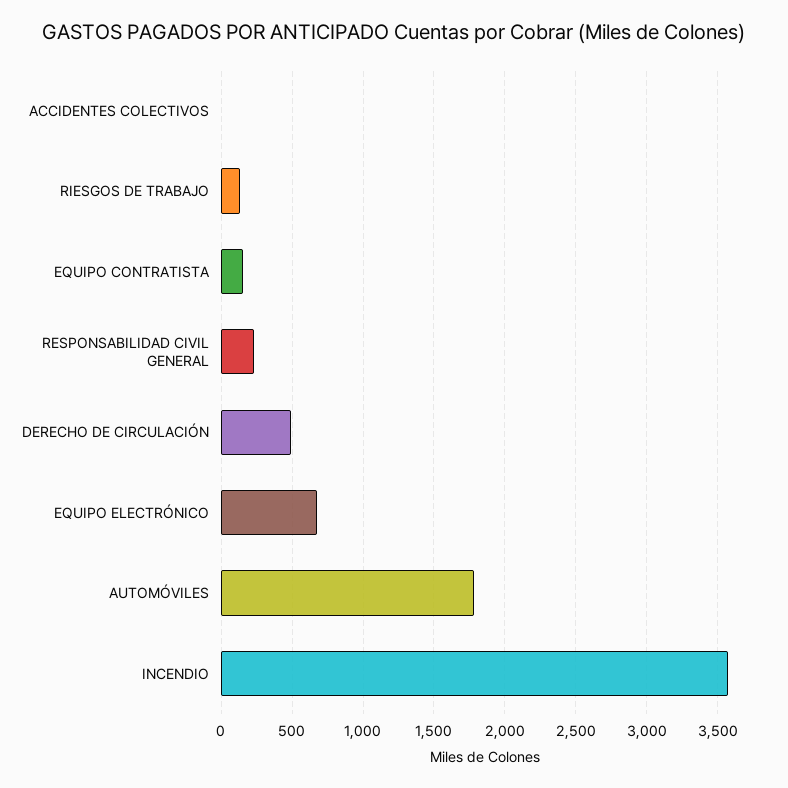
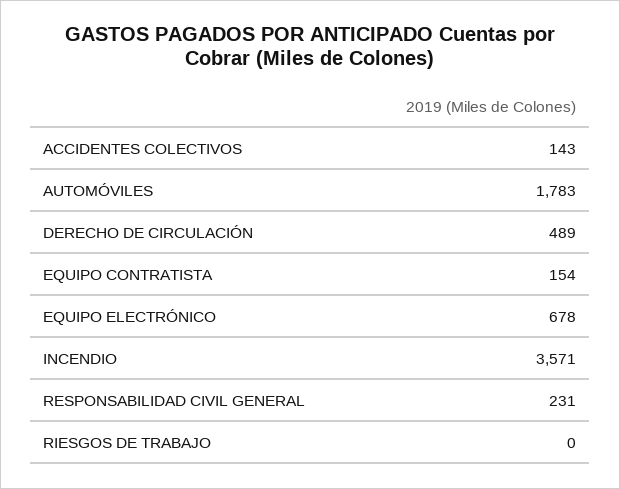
ACCIDENTES COLECTIVOS: 0 -> 143
RIESGOS DE TRABAJO: 150 -> 0

